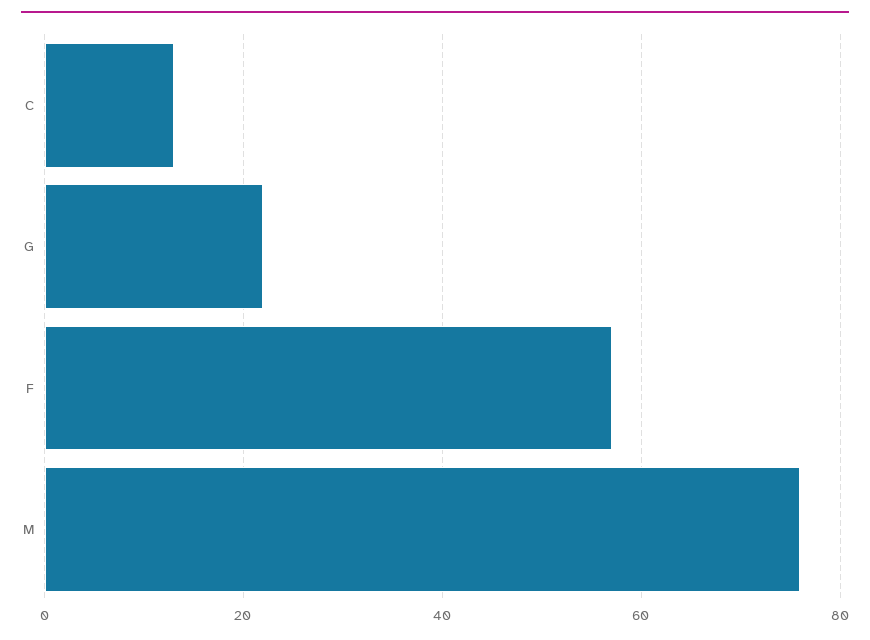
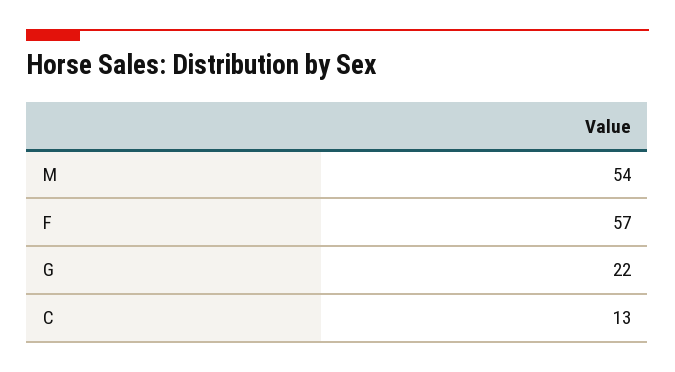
M: 75 -> 54

